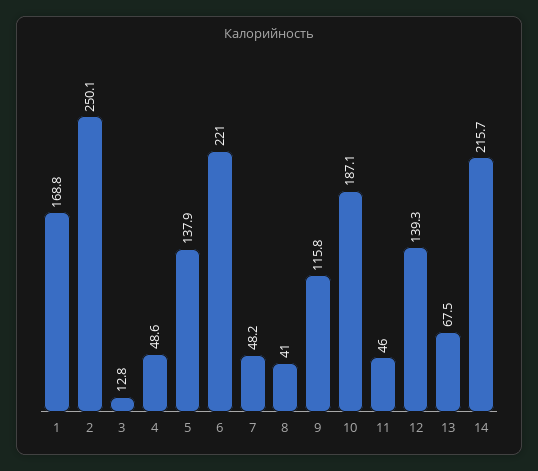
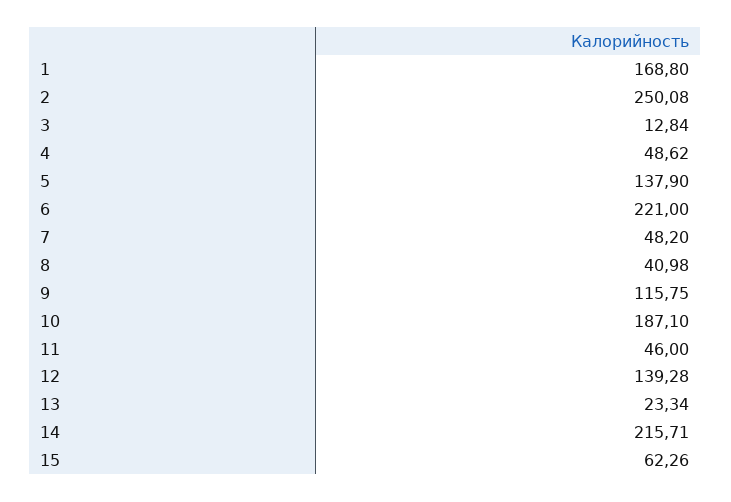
13: 67.5 -> 23.34
15: none -> 62.26

